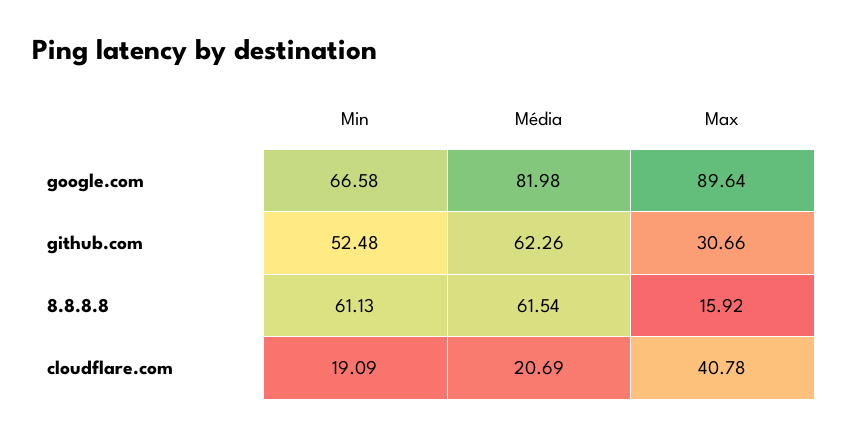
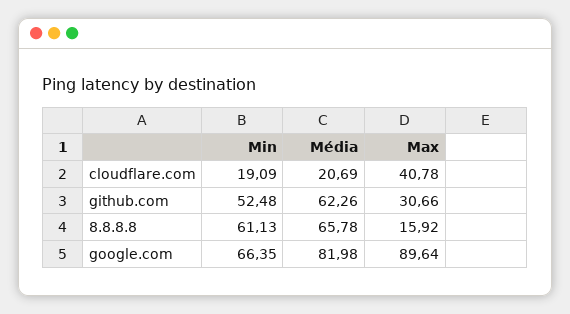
Min, google.com: 66.58 -> 66.35
Média, 8.8.8.8: 61.54 -> 65.78

